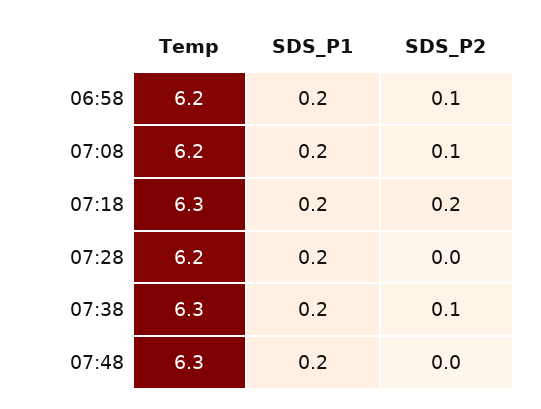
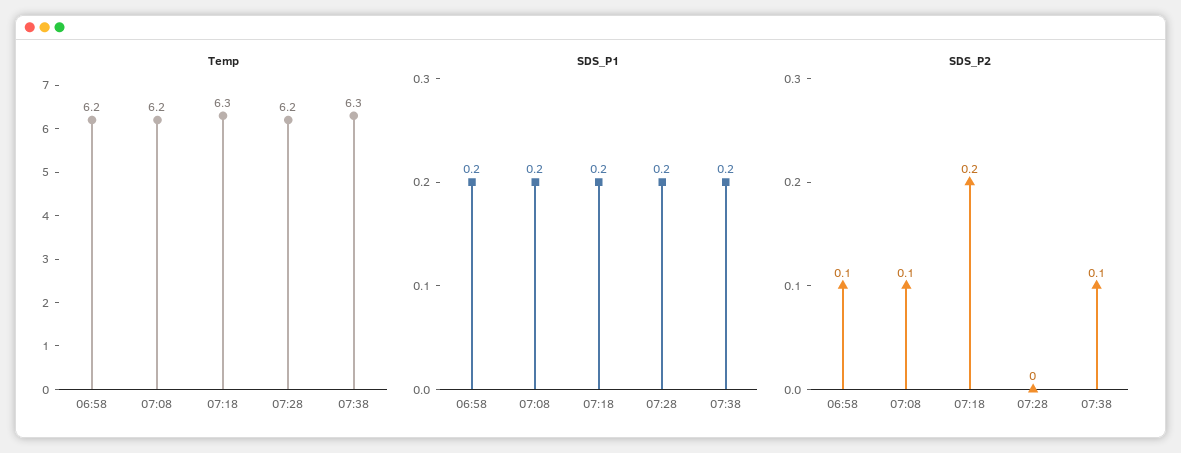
Temp, 07:48: 6.3 -> none
SDS_P1, 07:48: 0.2 -> none
SDS_P2, 07:48: 0 -> none

